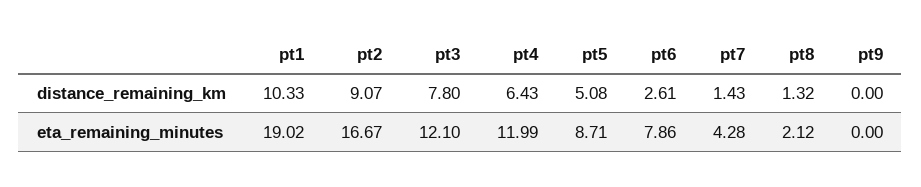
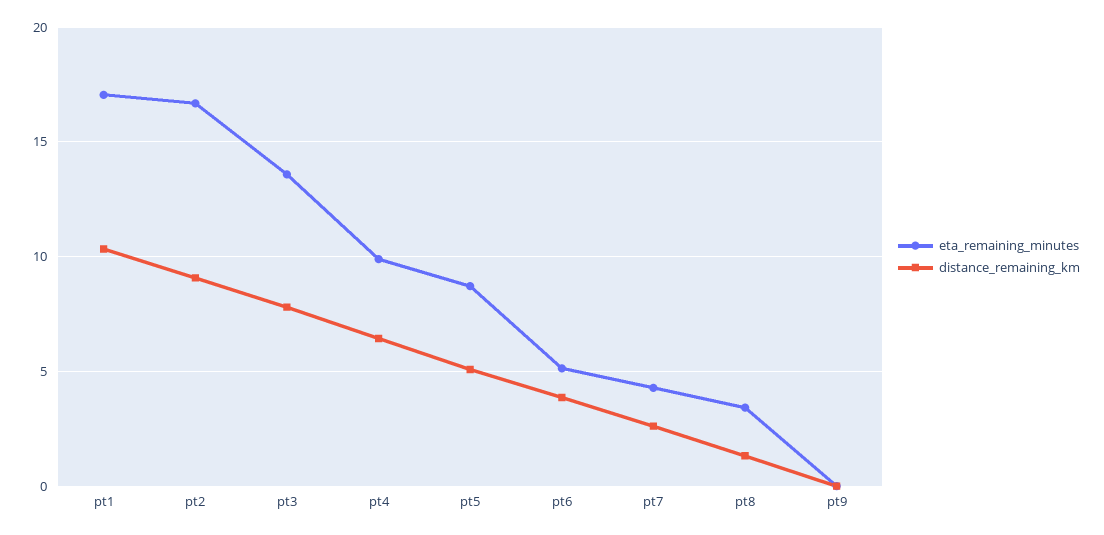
distance_remaining_km, pt6: 2.61 -> 4
distance_remaining_km, pt7: 1.43 -> 2.5
eta_remaining_minutes, pt1: 19.02 -> 17
eta_remaining_minutes, pt3: 12.1 -> 13.5
eta_remaining_minutes, pt4: 11.99 -> 10
eta_remaining_minutes, pt6: 7.86 -> 5
eta_remaining_minutes, pt8: 2.12 -> 3.5

